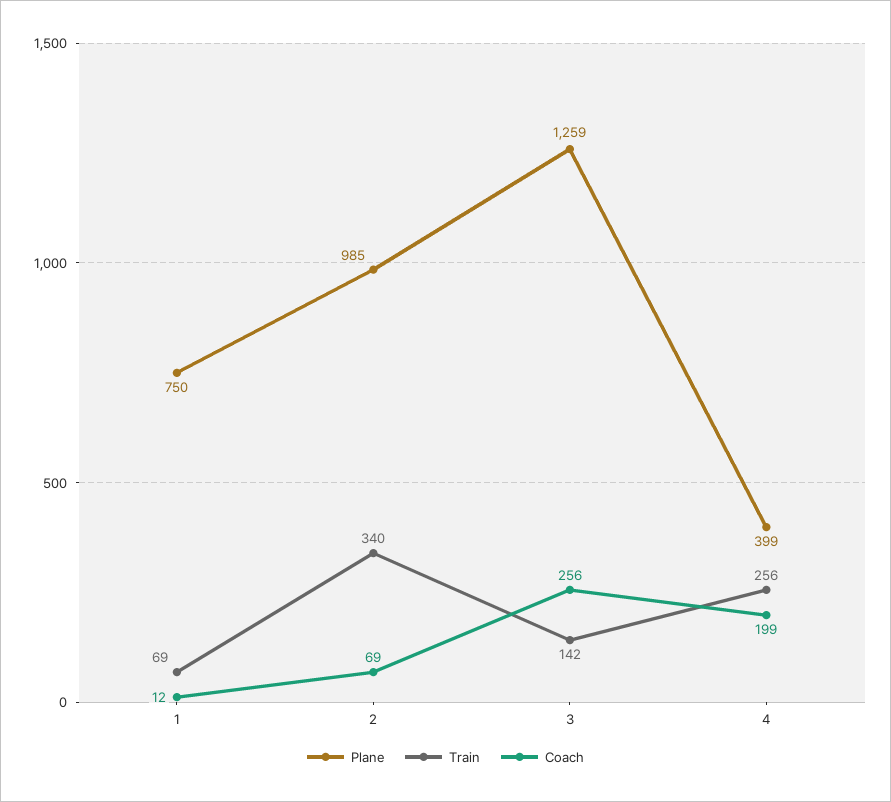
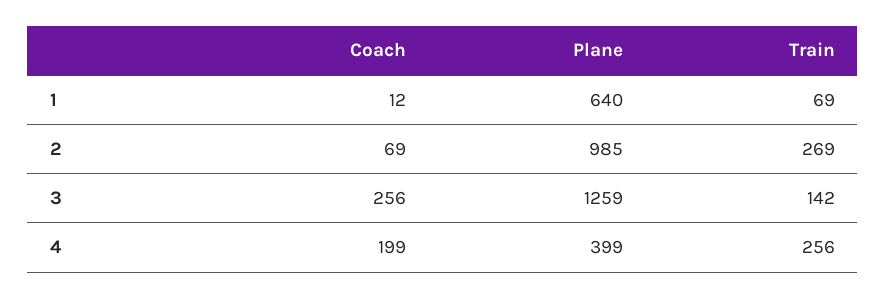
Plane, 1: 750 -> 640
Train, 2: 340 -> 269

